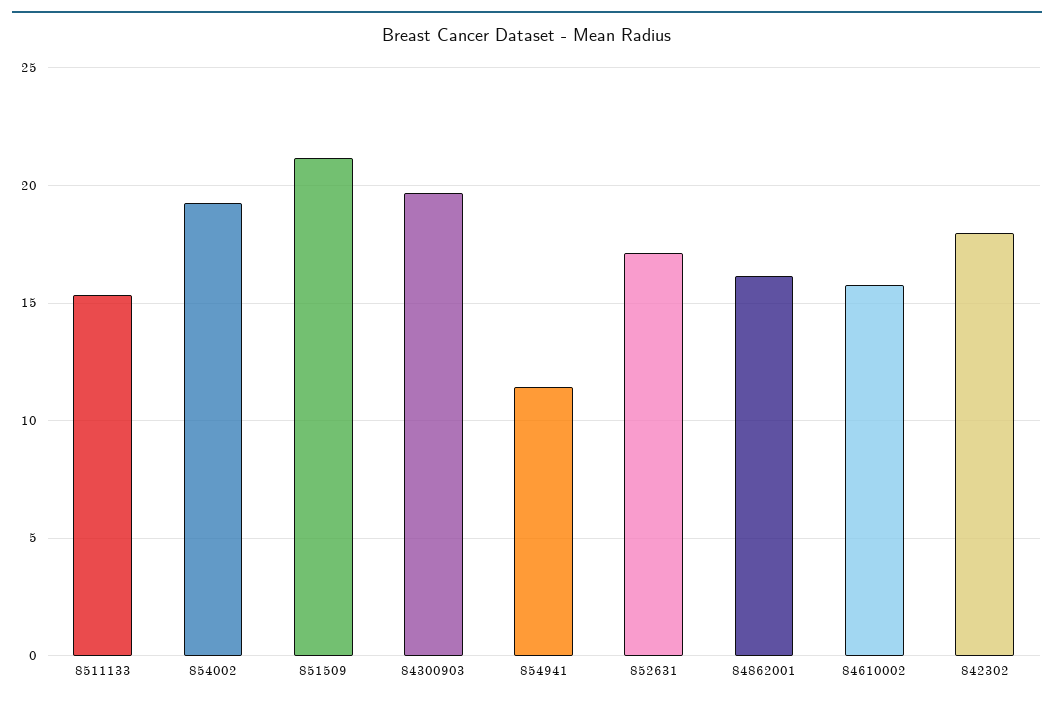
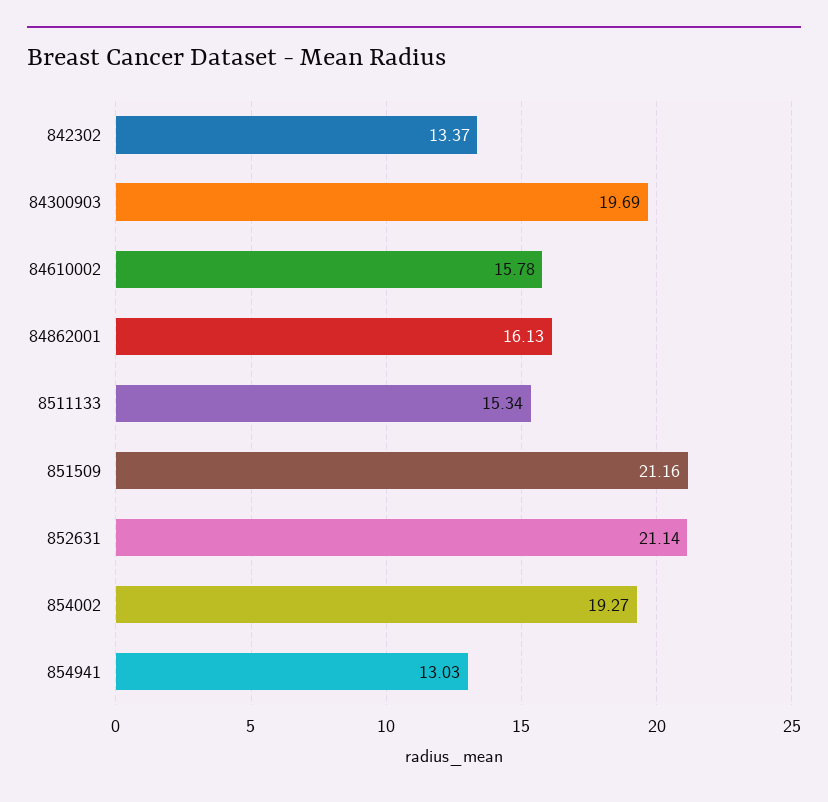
854941: 11.5 -> 13.03
852631: 17 -> 21.14
842302: 18 -> 13.37

